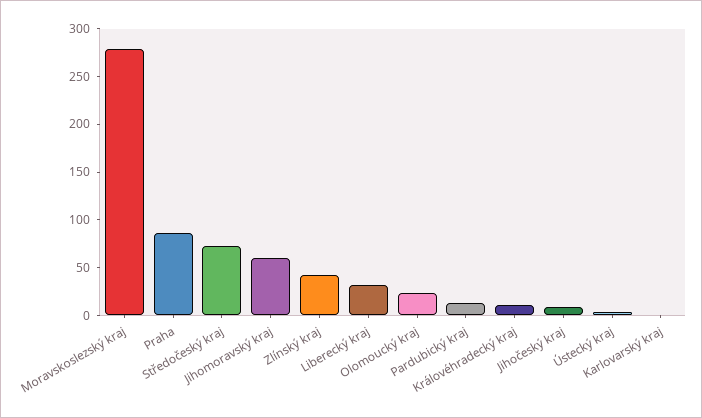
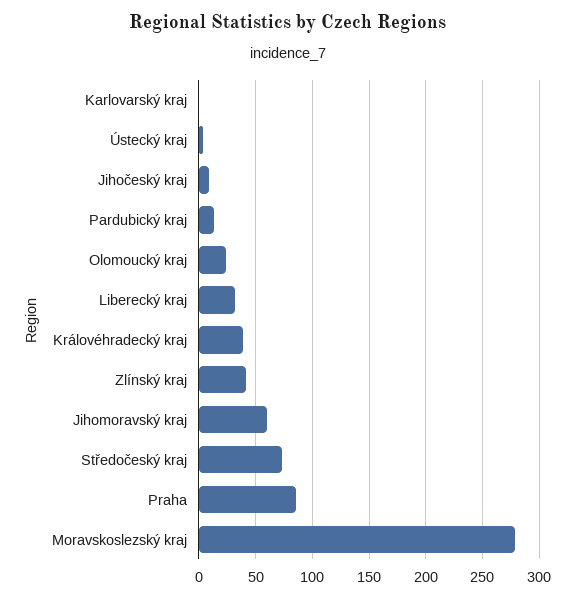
Královéhradecký kraj: 10 -> 40

